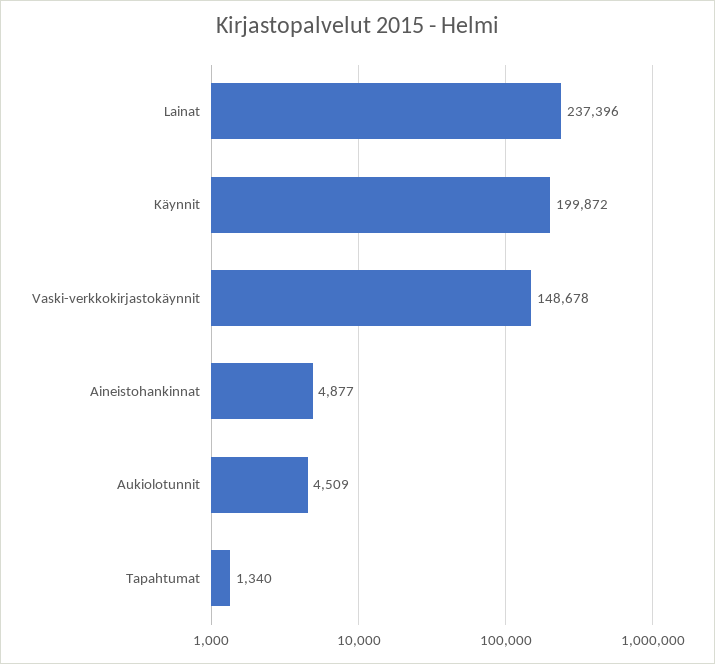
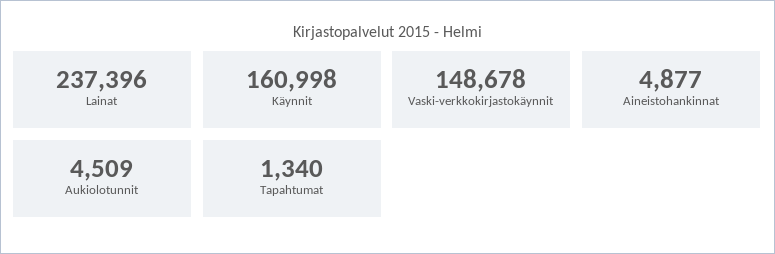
Käynnit: 199872 -> 160998

